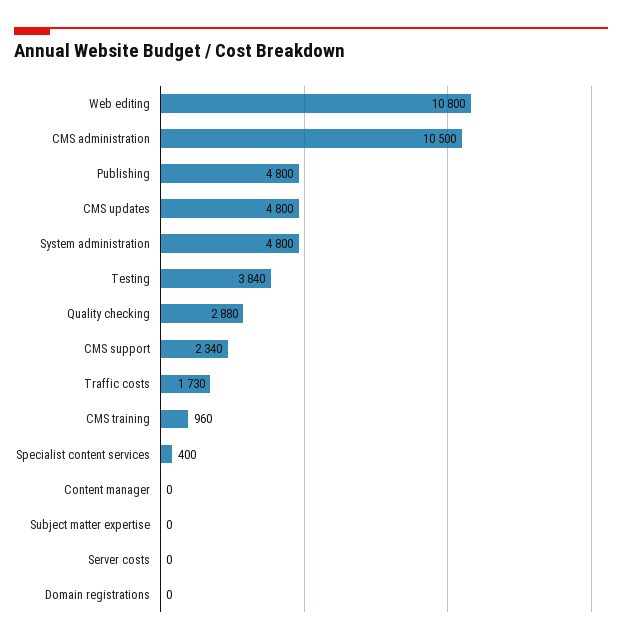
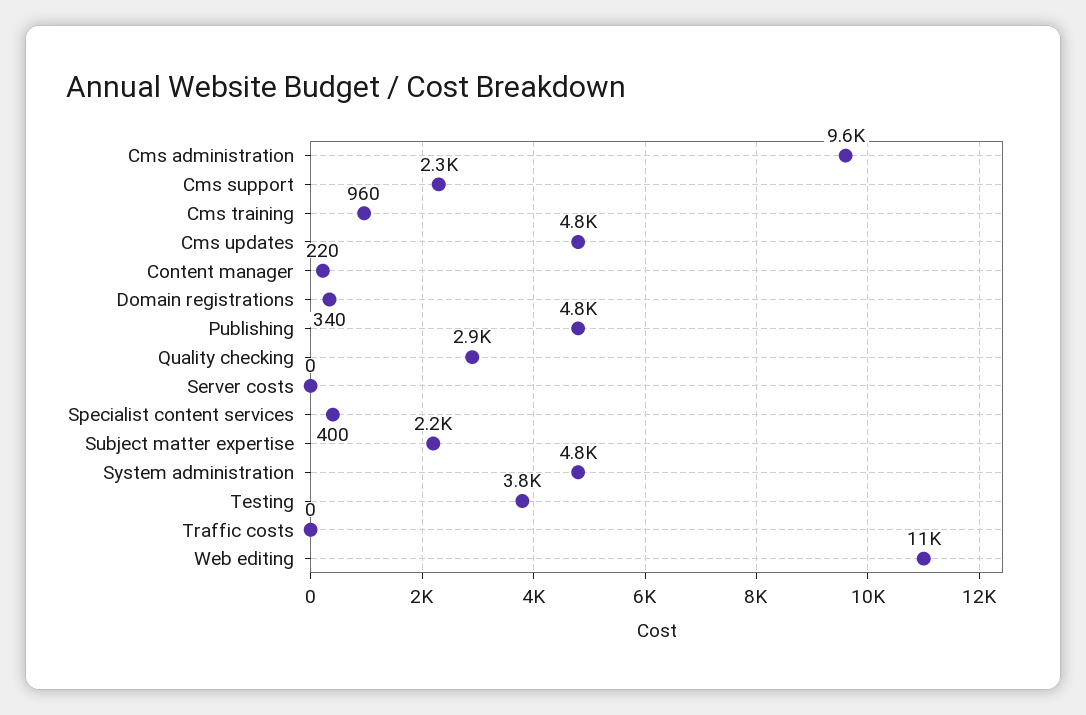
CMS administration: 10500 -> 9600
Traffic costs: 1730 -> 0
Content manager: 0 -> 220
Subject matter expertise: 0 -> 2200
Domain registrations: 0 -> 340

